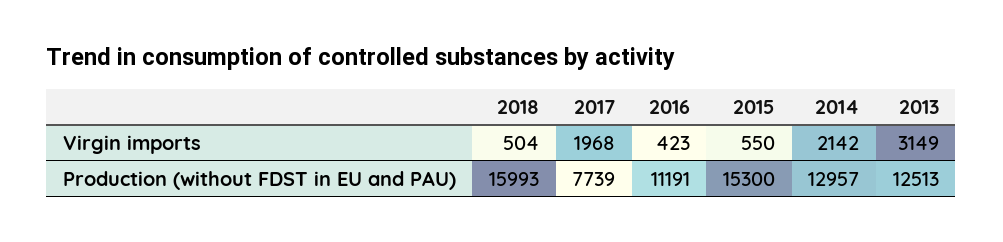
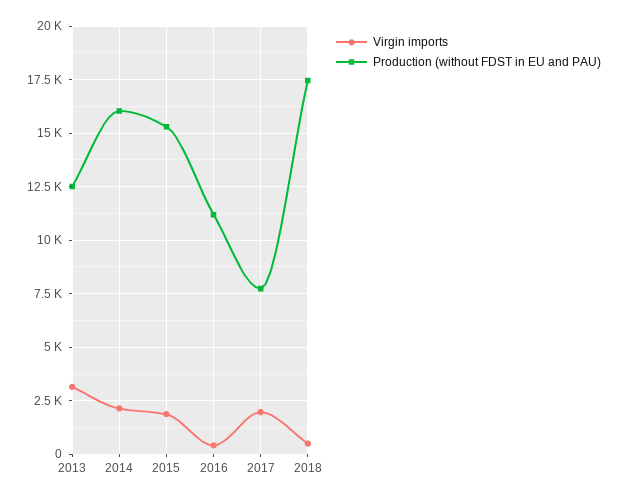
Virgin imports, 2015: 550 -> 2000
Production (without FDST in EU and PAU), 2018: 15993 -> 17500
Production (without FDST in EU and PAU), 2014: 12957 -> 16000

